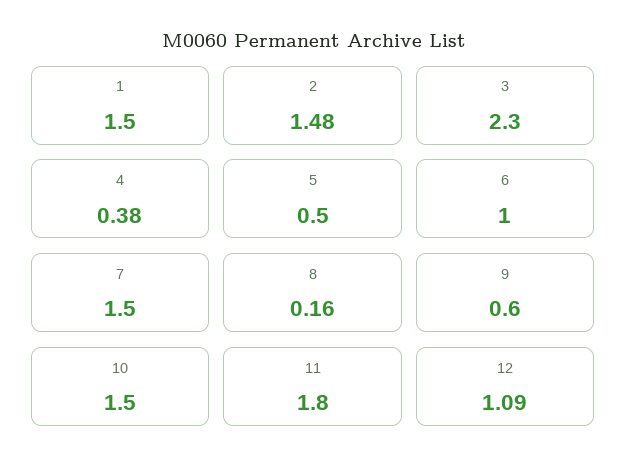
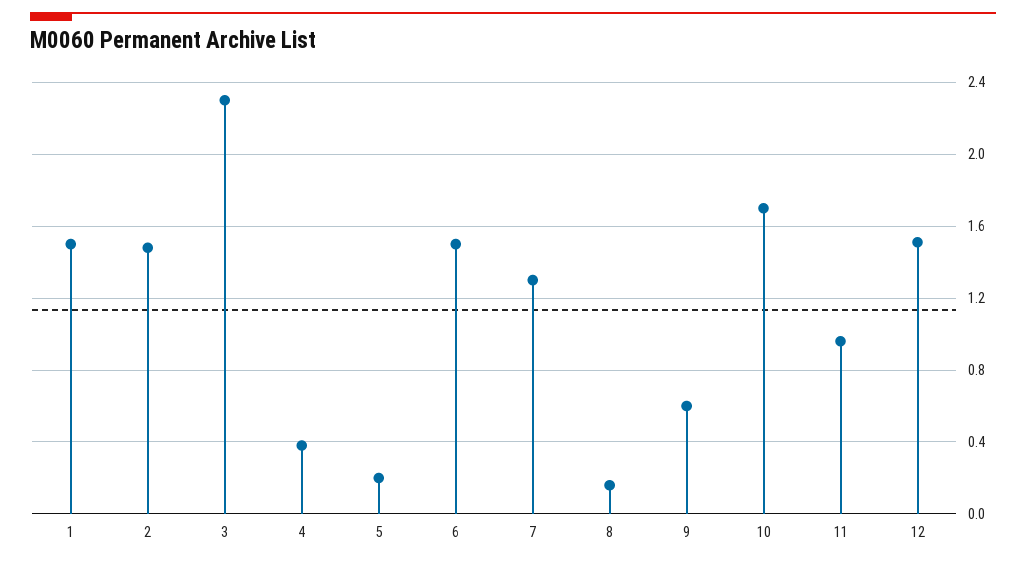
5: 0.5 -> 0.2
6: 1 -> 1.5
7: 1.5 -> 1.3
10: 1.5 -> 1.7
11: 1.8 -> 0.95
12: 1.09 -> 1.5

